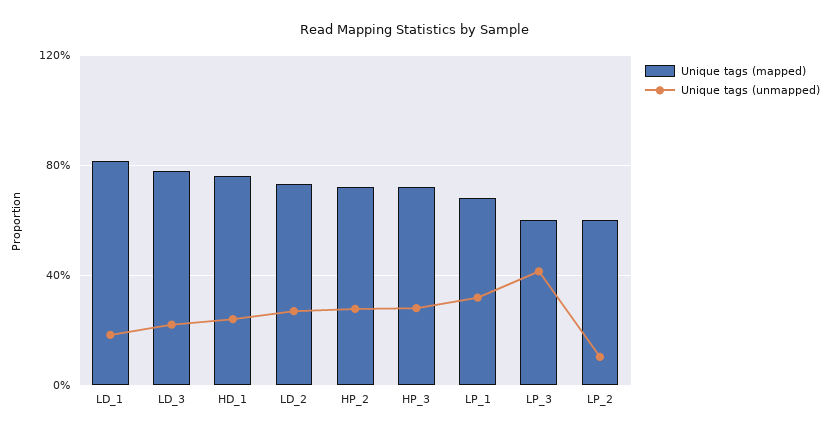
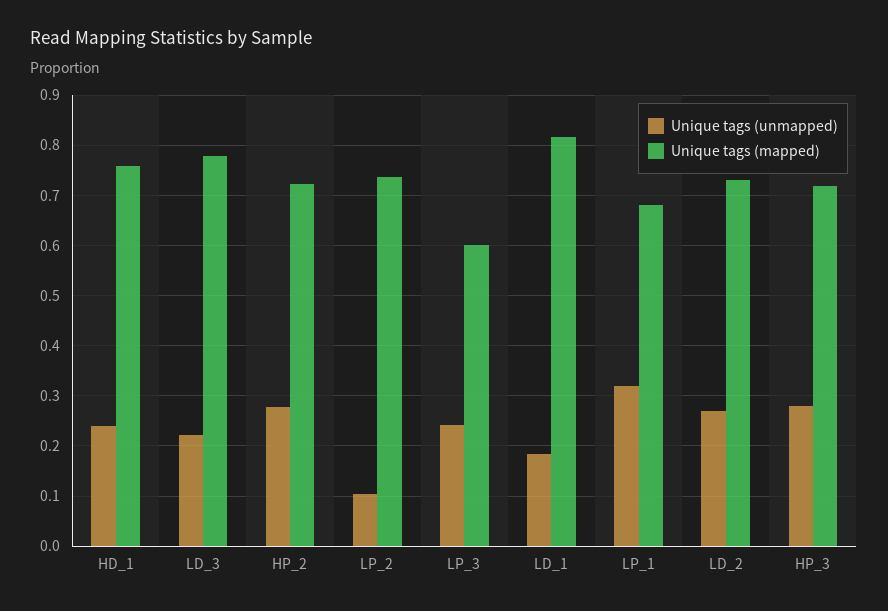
Unique tags (unmapped), LP_3: 0.4 -> 0.24
Unique tags (mapped), LP_2: 0.6 -> 0.74

